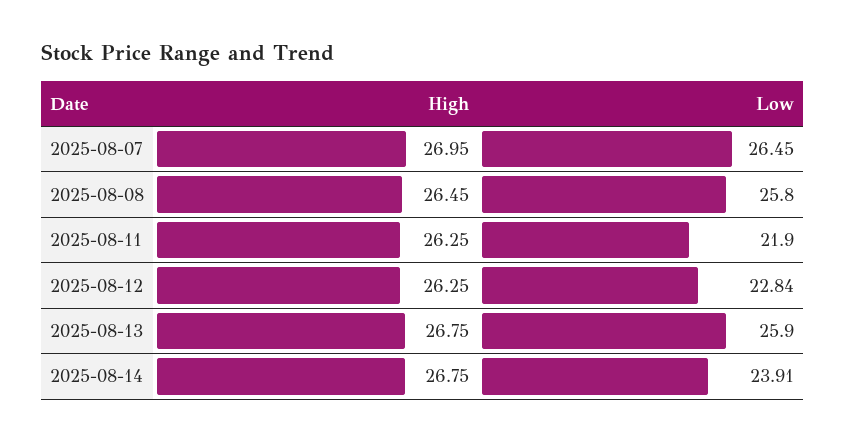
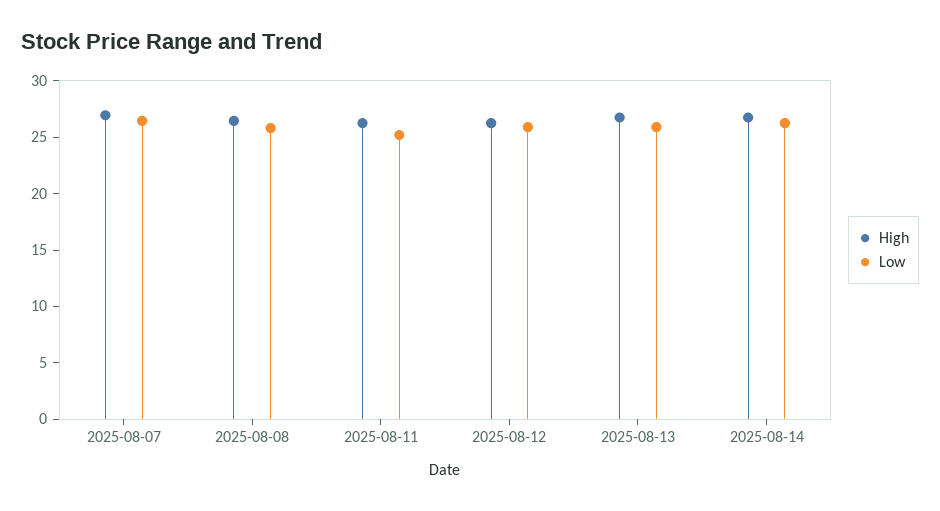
Low, 2025-08-11: 21.9 -> 25
Low, 2025-08-12: 22.84 -> 26
Low, 2025-08-14: 23.91 -> 26

